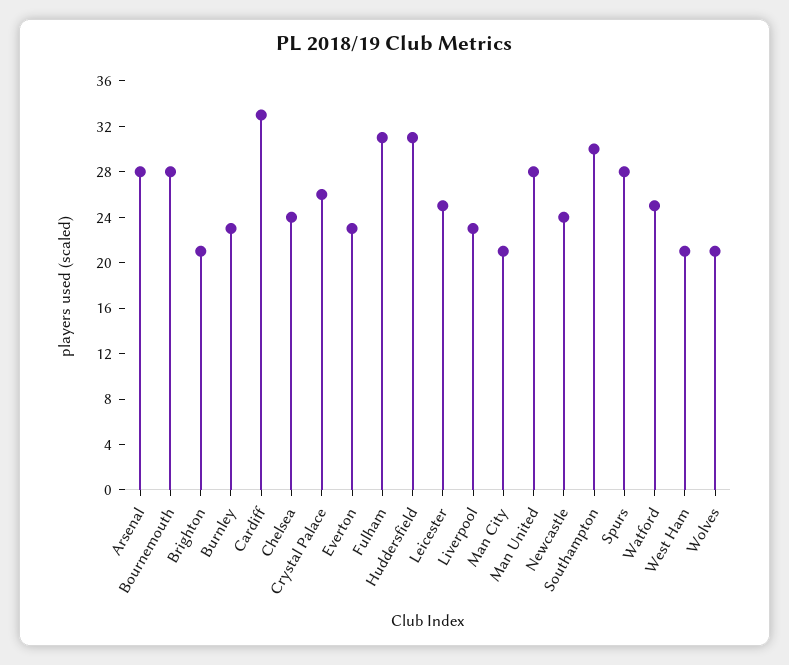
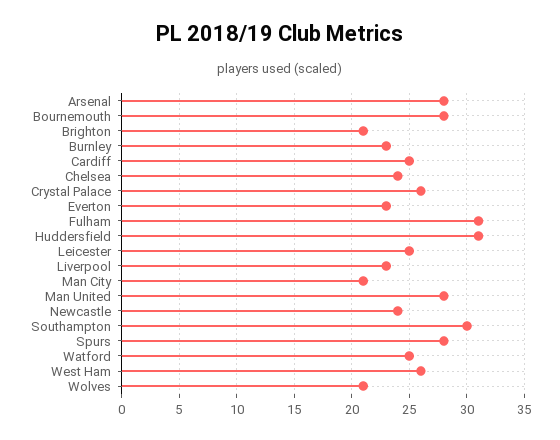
Cardiff: 33 -> 25
West Ham: 21 -> 26

